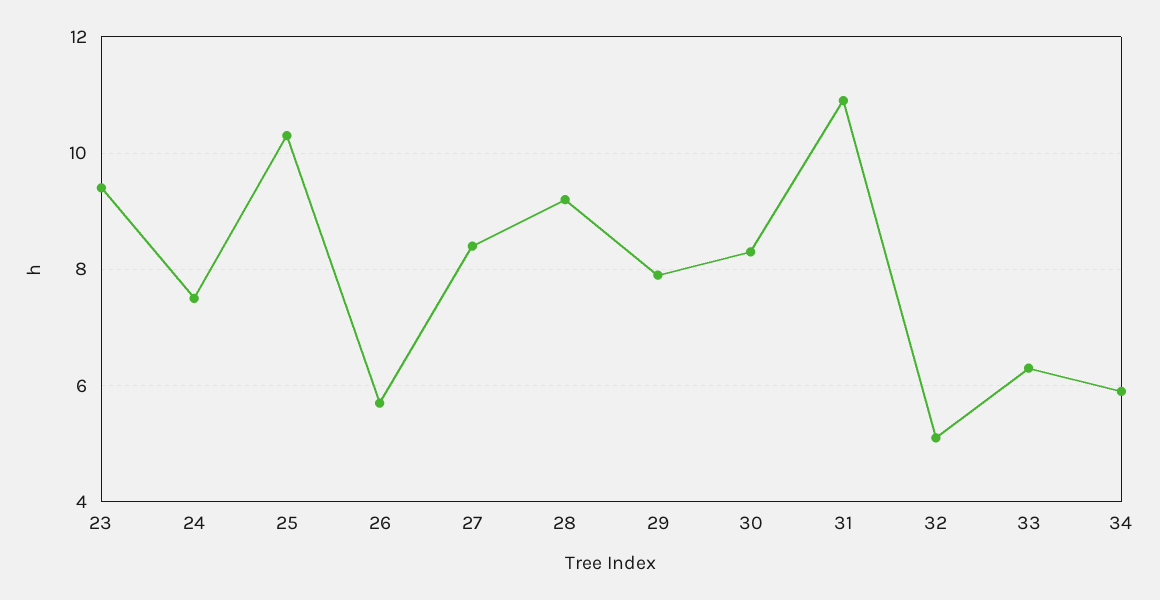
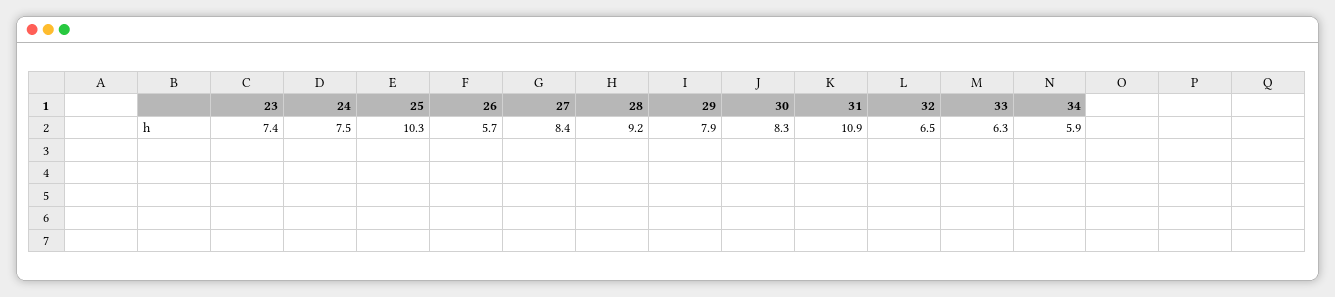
23: 9.5 -> 7.4
32: 5 -> 6.5

